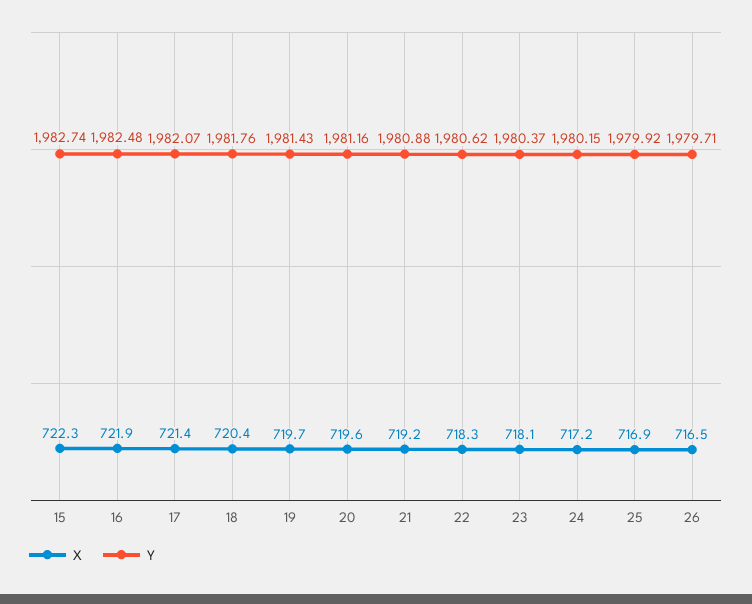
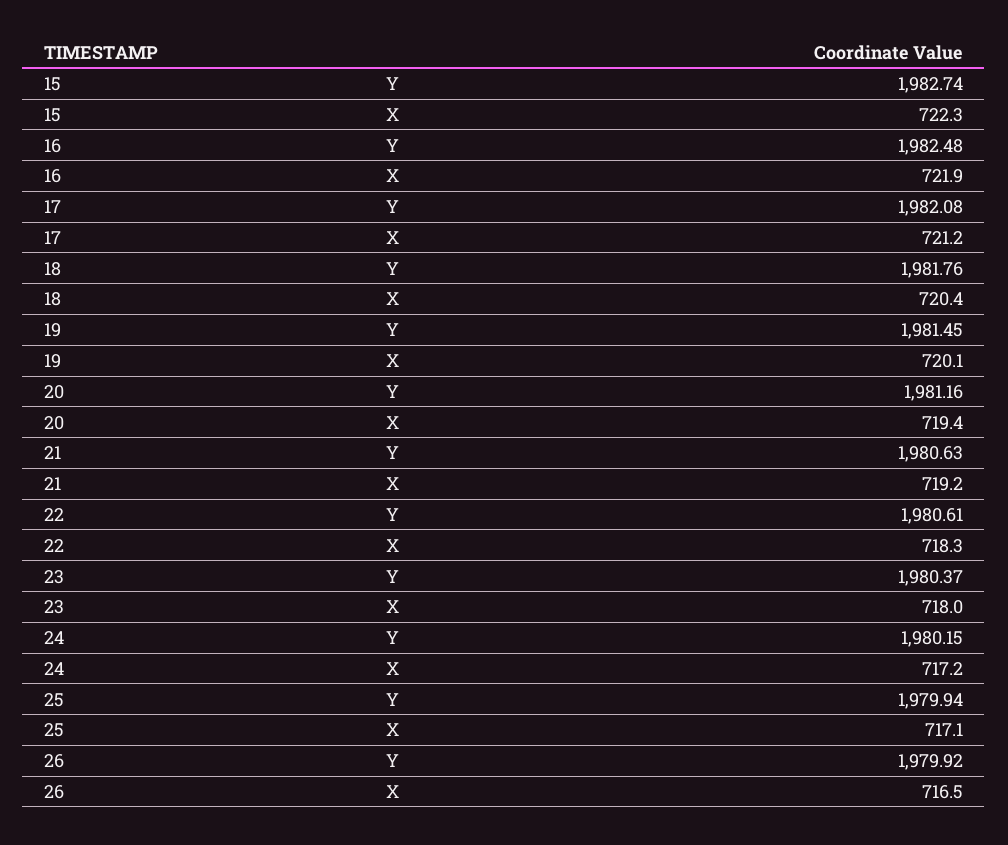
X, 17: 721.4 -> 721.2
Y, 17: 1982.07 -> 1982.08
X, 19: 719.7 -> 720.1
Y, 19: 1981.43 -> 1981.45
X, 20: 719.6 -> 719.4
Y, 21: 1980.88 -> 1980.63
Y, 22: 1980.62 -> 1980.61
X, 23: 718.1 -> 718
X, 25: 716.9 -> 717.1
Y, 25: 1979.92 -> 1979.94
Y, 26: 1979.71 -> 1979.92

